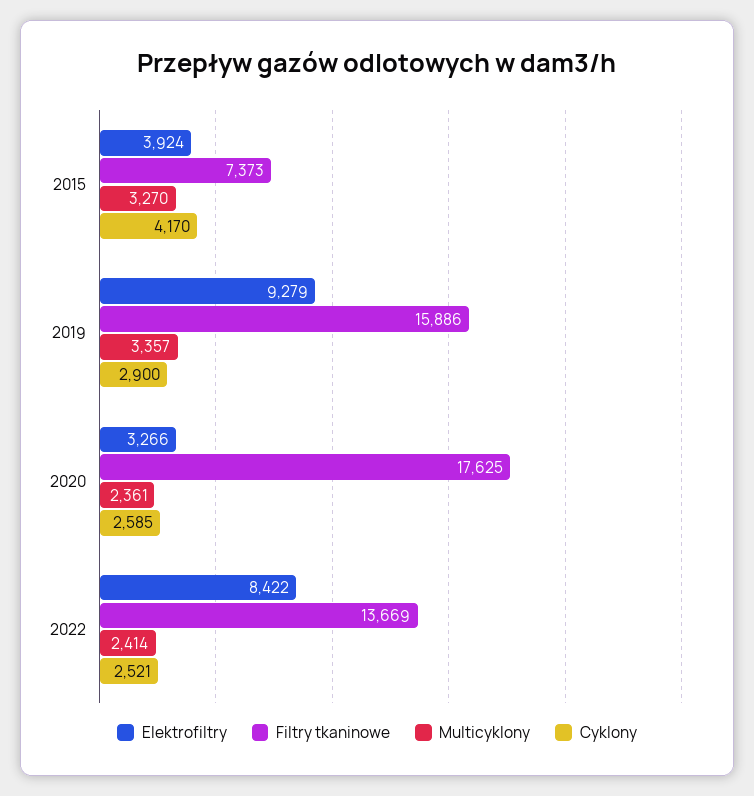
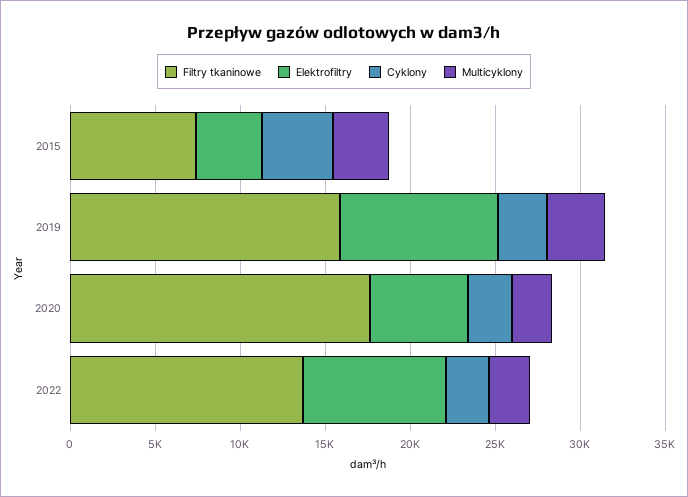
Elektrofiltry, 2020: 3266 -> 6000

